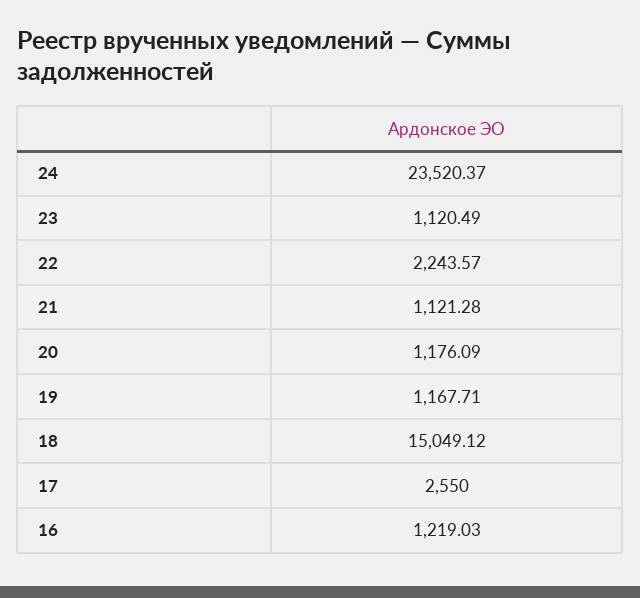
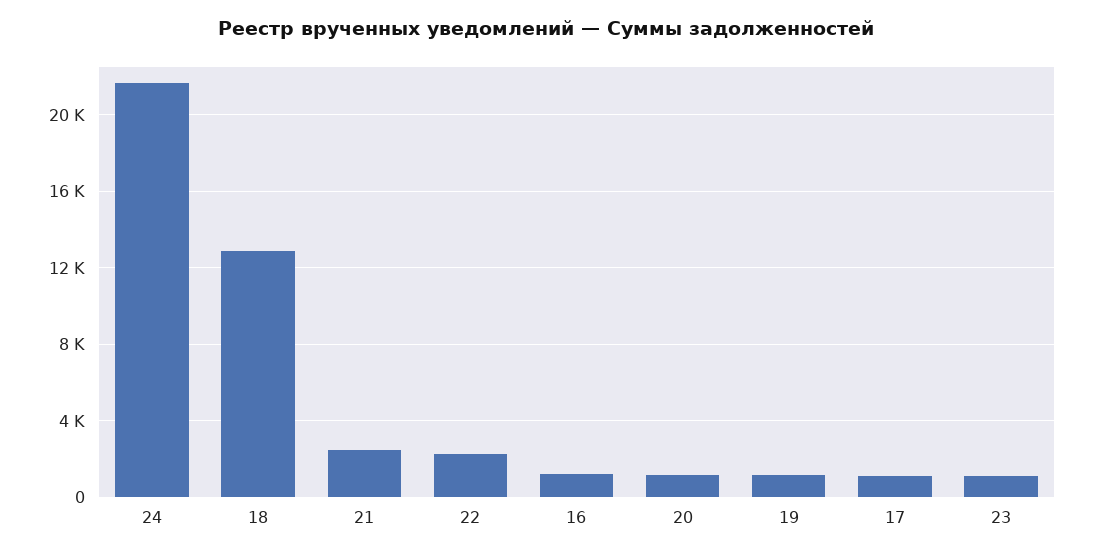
24: 23520.37 -> 21500
21: 1121.28 -> 2500
18: 15049.12 -> 13000
17: 2550 -> 1000

